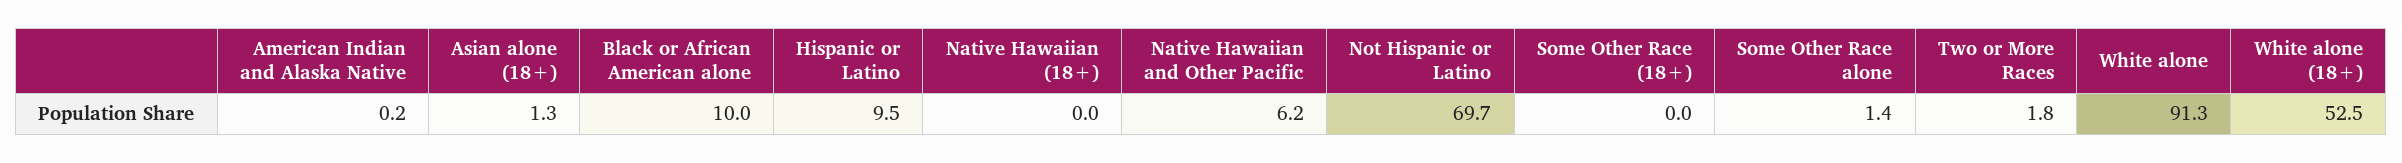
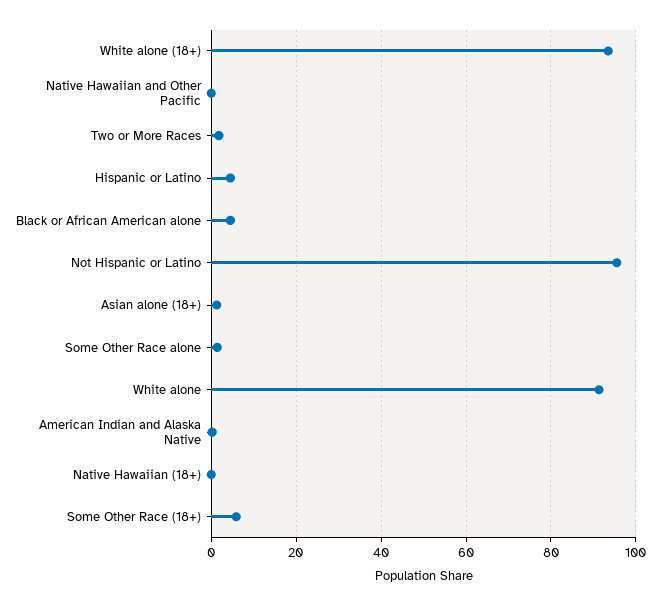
Black or African American alone: 10 -> 4
Hispanic or Latino: 9.5 -> 4
Native Hawaiian and Other Pacific: 6.2 -> 0
Not Hispanic or Latino: 69.7 -> 96
Some Other Race (18+): 0 -> 6
White alone (18+): 52.5 -> 94

